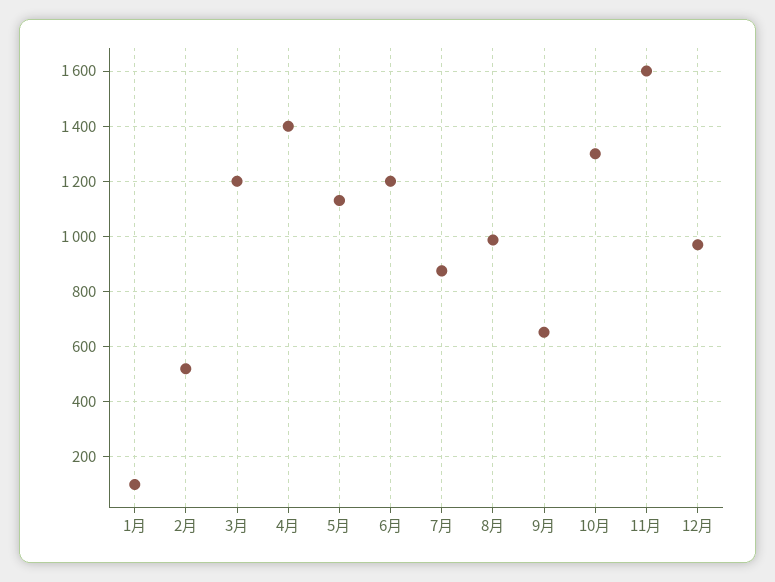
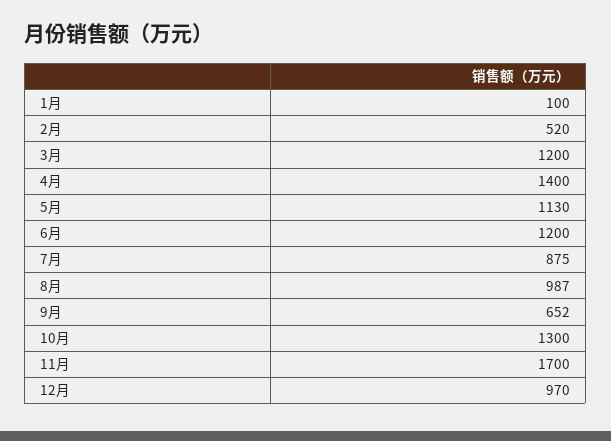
11月: 1600 -> 1700

